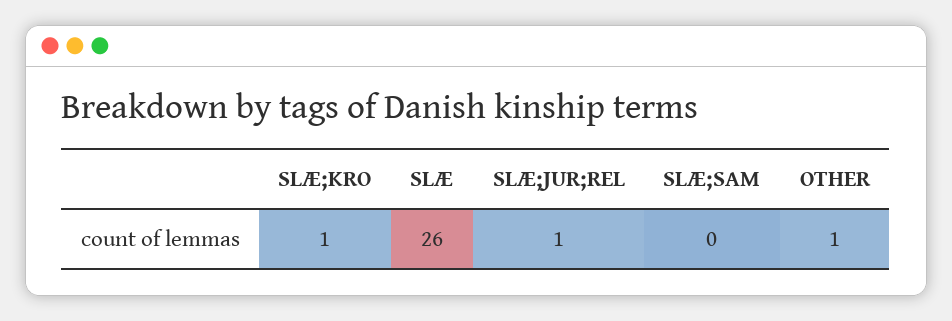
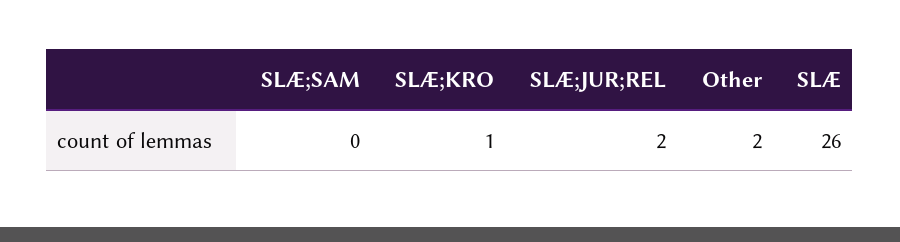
SLÆ;JUR;REL: 1 -> 2
OTHER: 1 -> 2

